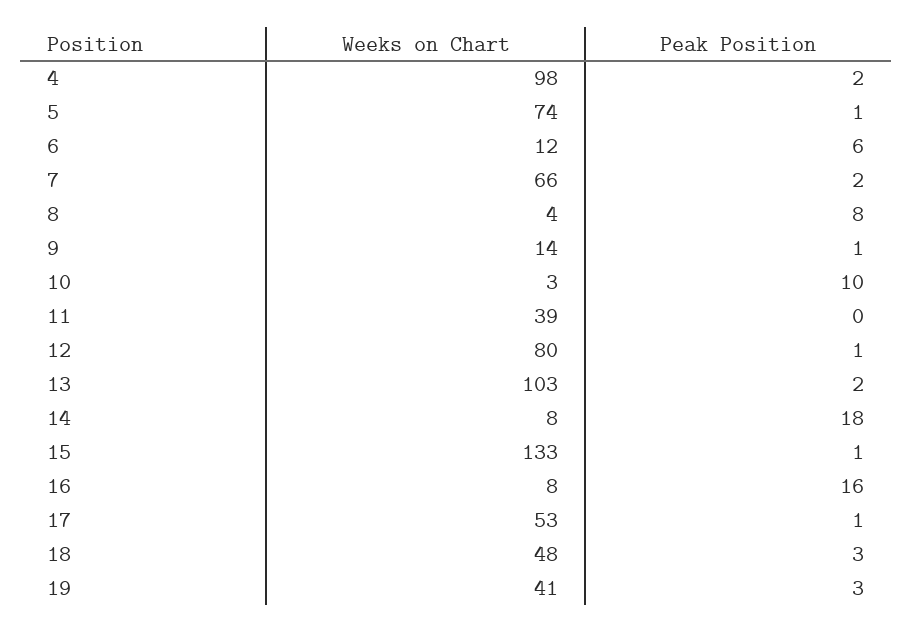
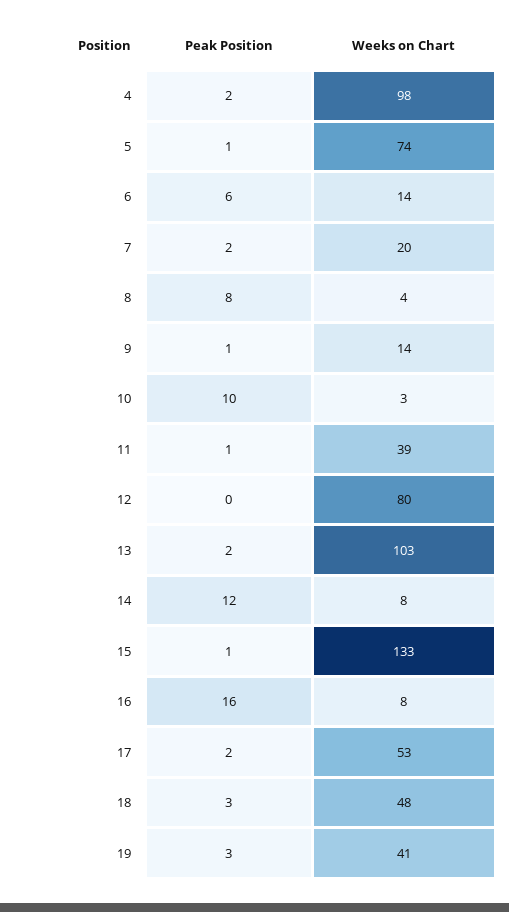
Weeks on Chart, 6: 12 -> 14
Weeks on Chart, 7: 66 -> 20
Peak Position, 11: 0 -> 1
Peak Position, 12: 1 -> 0
Peak Position, 14: 18 -> 12
Peak Position, 17: 1 -> 2

